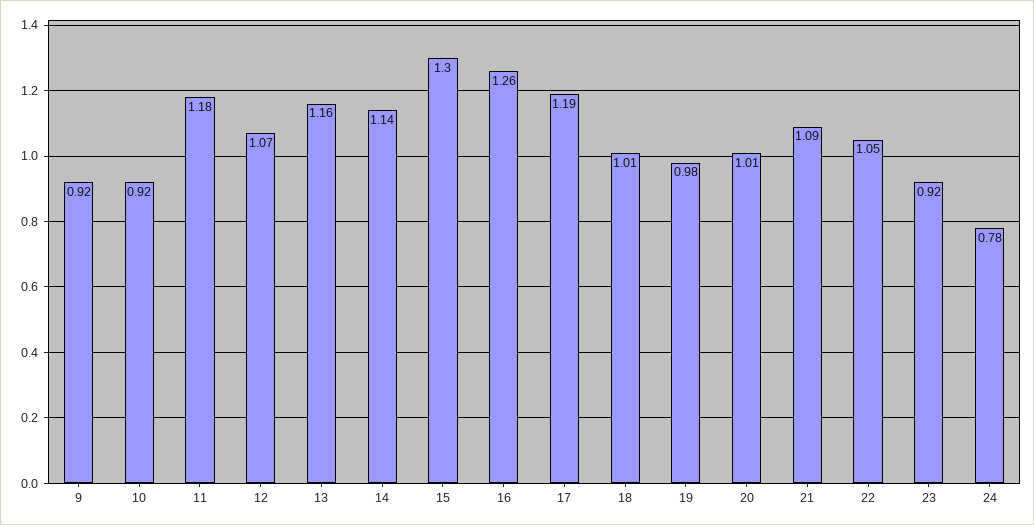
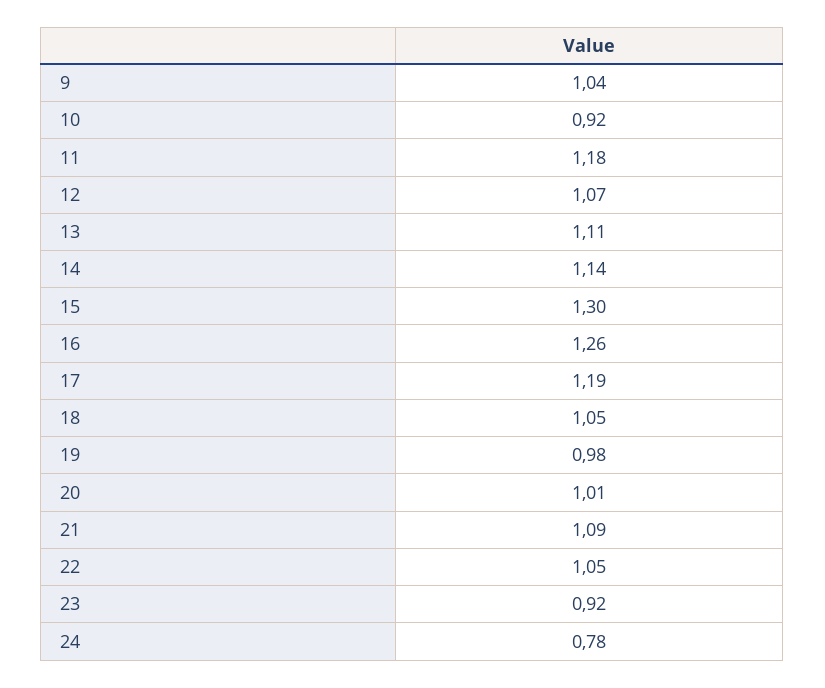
9: 0.92 -> 1.04
13: 1.16 -> 1.11
18: 1.01 -> 1.05

